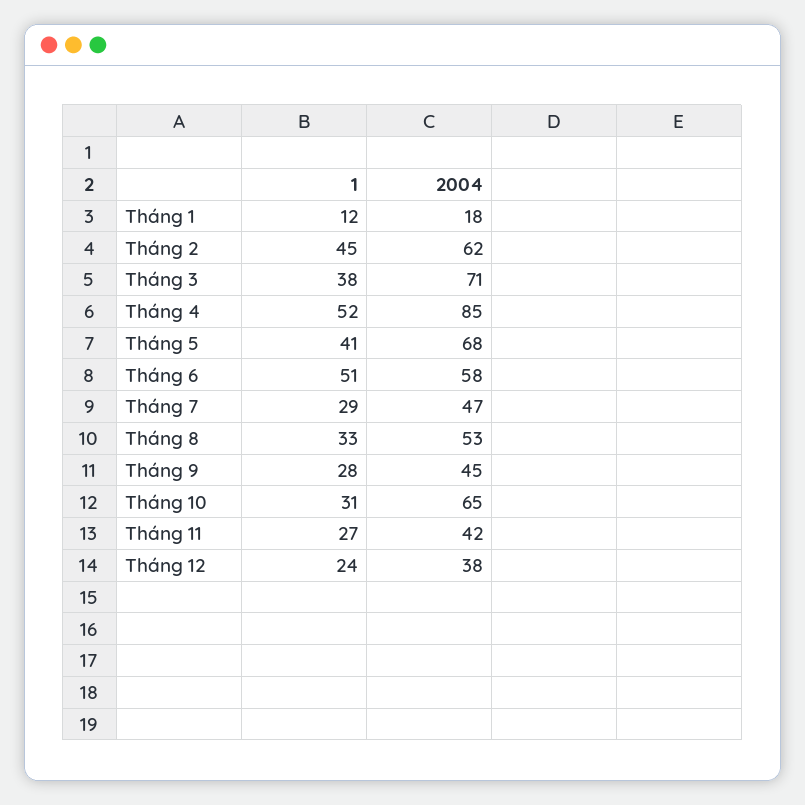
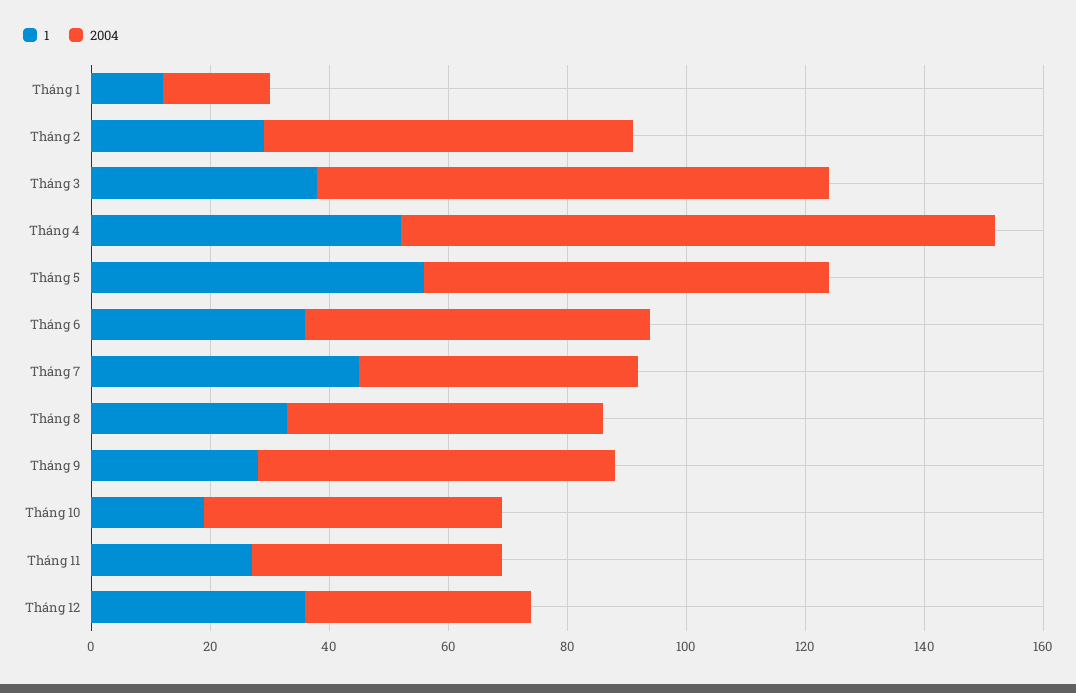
1, Tháng 2: 45 -> 30
2004, Tháng 3: 71 -> 85
2004, Tháng 4: 85 -> 100
1, Tháng 5: 41 -> 55
1, Tháng 6: 51 -> 35
1, Tháng 7: 29 -> 45
2004, Tháng 9: 45 -> 60
1, Tháng 10: 31 -> 20
2004, Tháng 10: 65 -> 50
1, Tháng 12: 24 -> 35

